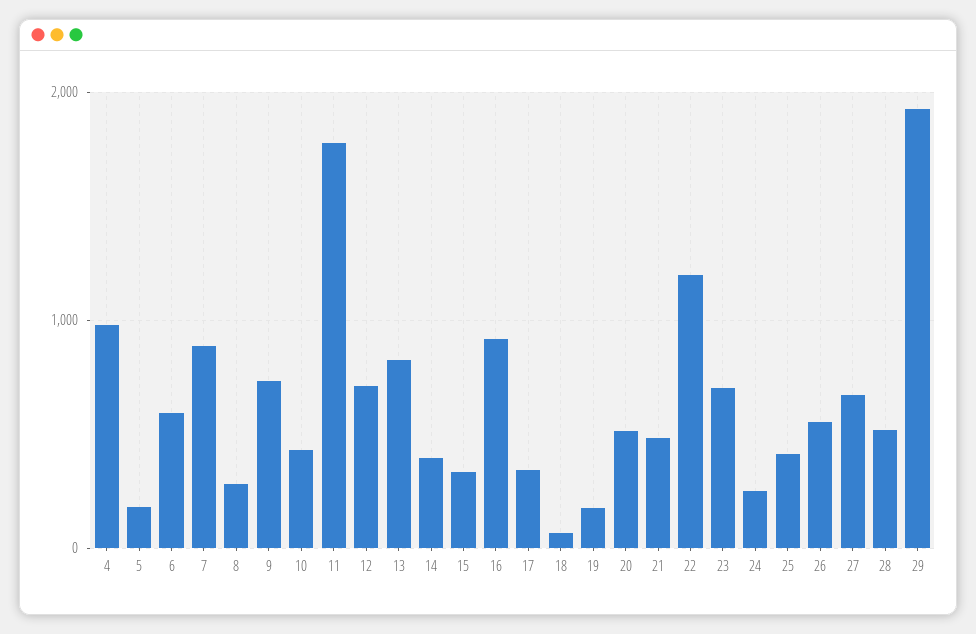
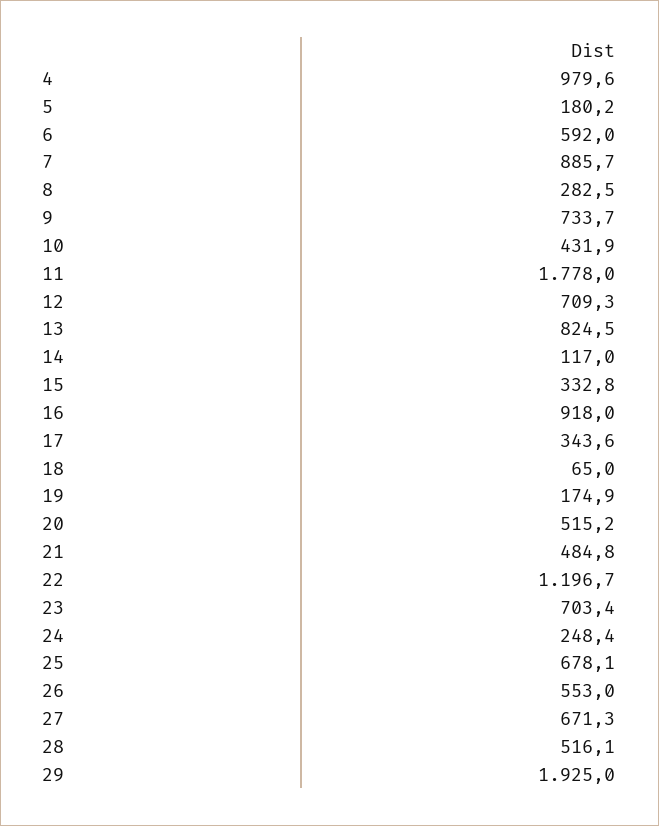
14: 400 -> 117
25: 400 -> 678.1

